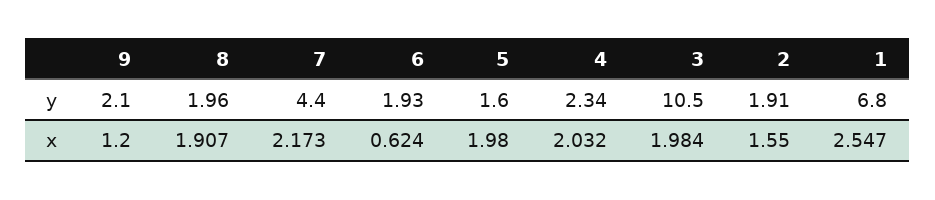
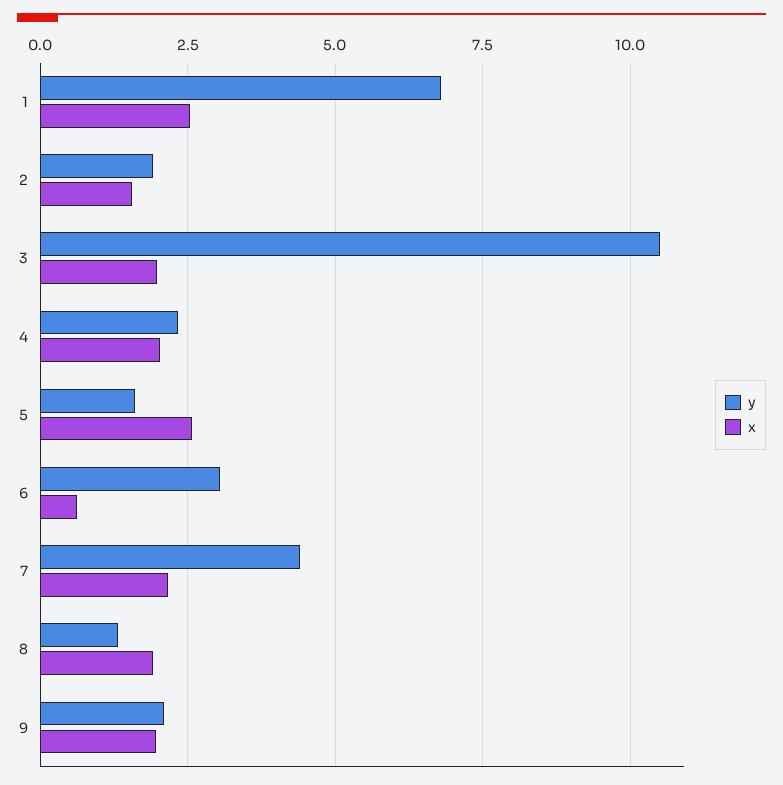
y, 8: 1.96 -> 1.25
y, 6: 1.93 -> 3
x, 9: 1.2 -> 2
x, 5: 1.98 -> 2.5

